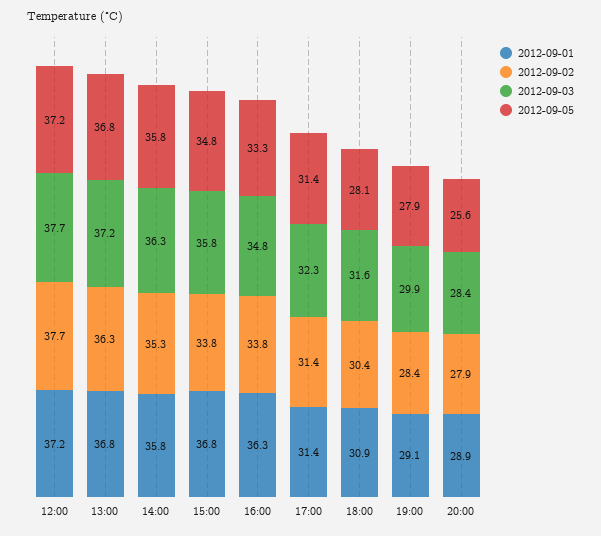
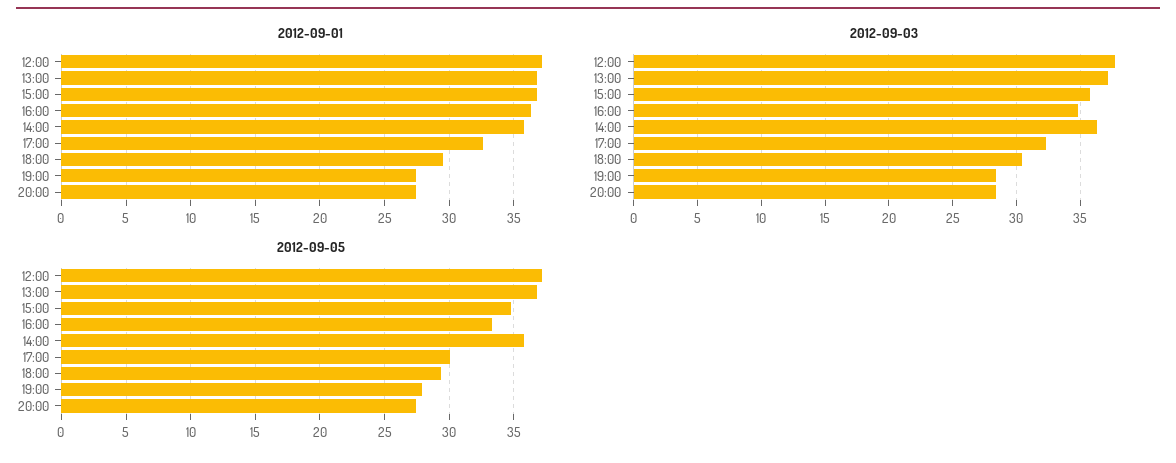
2012-09-02, 12:00: 37.7 -> none
2012-09-02, 13:00: 36.3 -> none
2012-09-02, 14:00: 35.3 -> none
2012-09-02, 15:00: 33.8 -> none
2012-09-02, 16:00: 33.8 -> none
2012-09-01, 17:00: 31.4 -> 32.5
2012-09-02, 17:00: 31.4 -> none
2012-09-05, 17:00: 31.4 -> 30
2012-09-01, 18:00: 30.9 -> 29.5
2012-09-02, 18:00: 30.4 -> none
2012-09-03, 18:00: 31.6 -> 30.5
2012-09-05, 18:00: 28.1 -> 29.5
2012-09-01, 19:00: 29.1 -> 27.5
2012-09-02, 19:00: 28.4 -> none
2012-09-03, 19:00: 29.9 -> 28.5
2012-09-01, 20:00: 28.9 -> 27.5
2012-09-02, 20:00: 27.9 -> none
2012-09-05, 20:00: 25.6 -> 27.5

